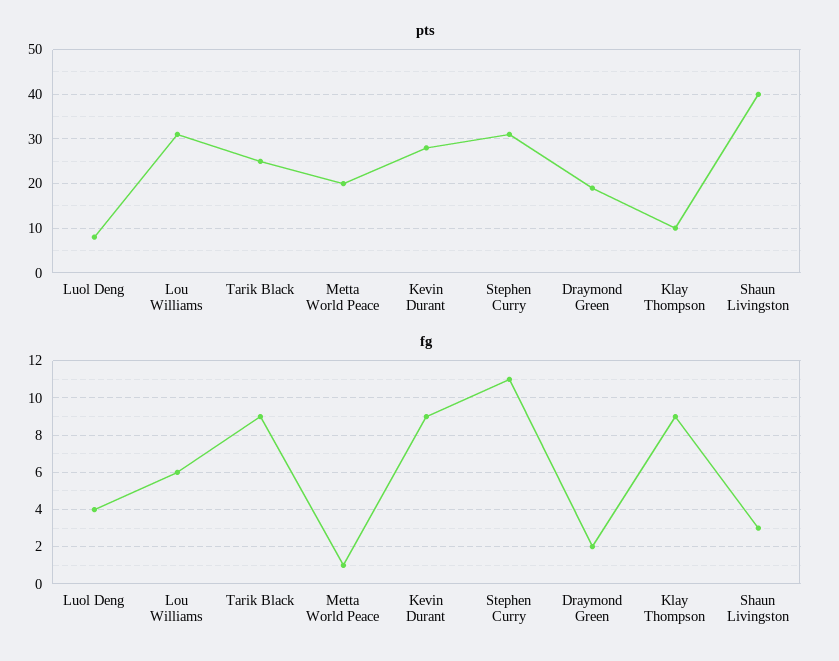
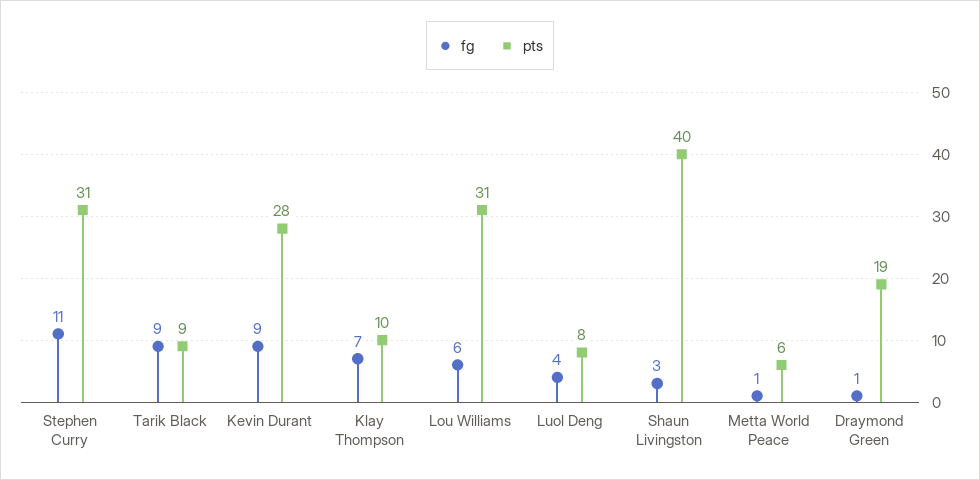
pts, Tarik Black: 25 -> 9
pts, Metta World Peace: 20 -> 6
fg, Draymond Green: 2 -> 1
fg, Klay Thompson: 9 -> 7

